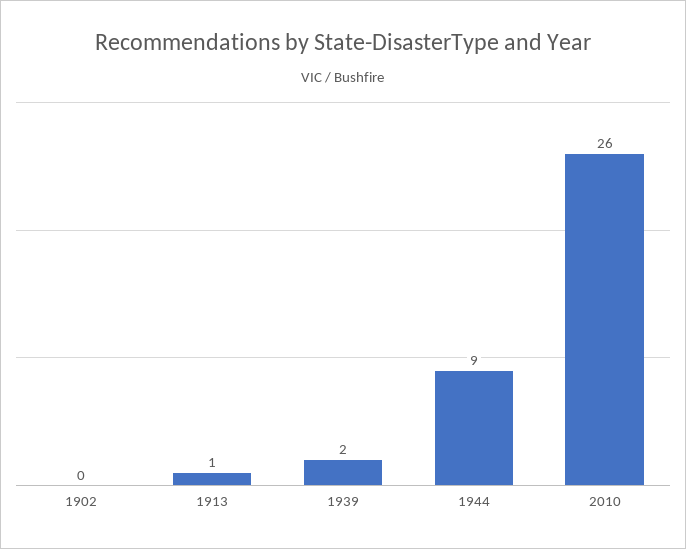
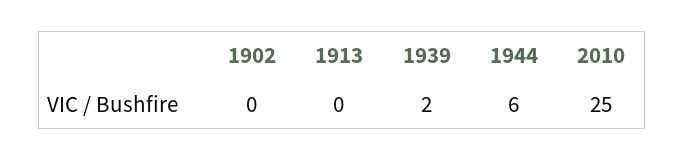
1913: 1 -> 0
1944: 9 -> 6
2010: 26 -> 25

